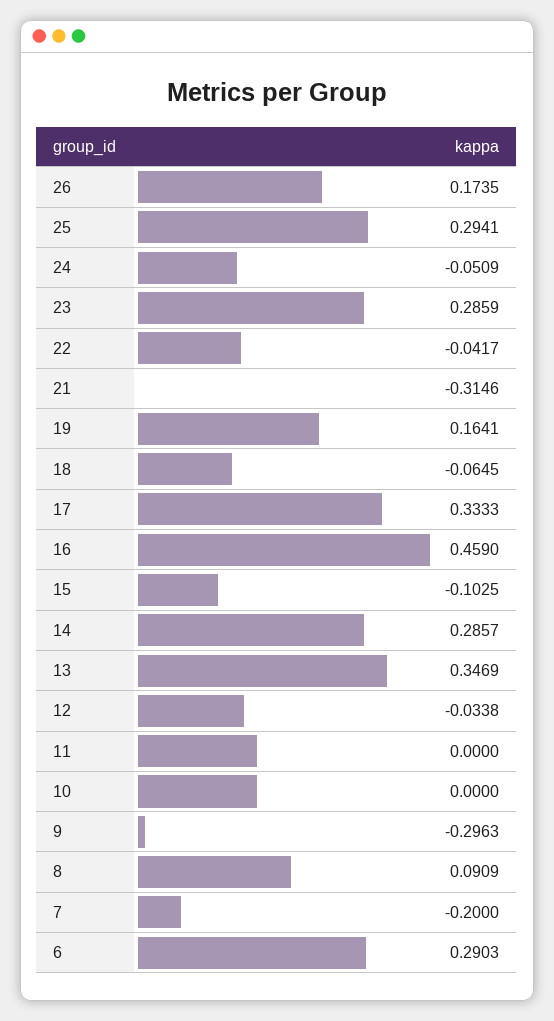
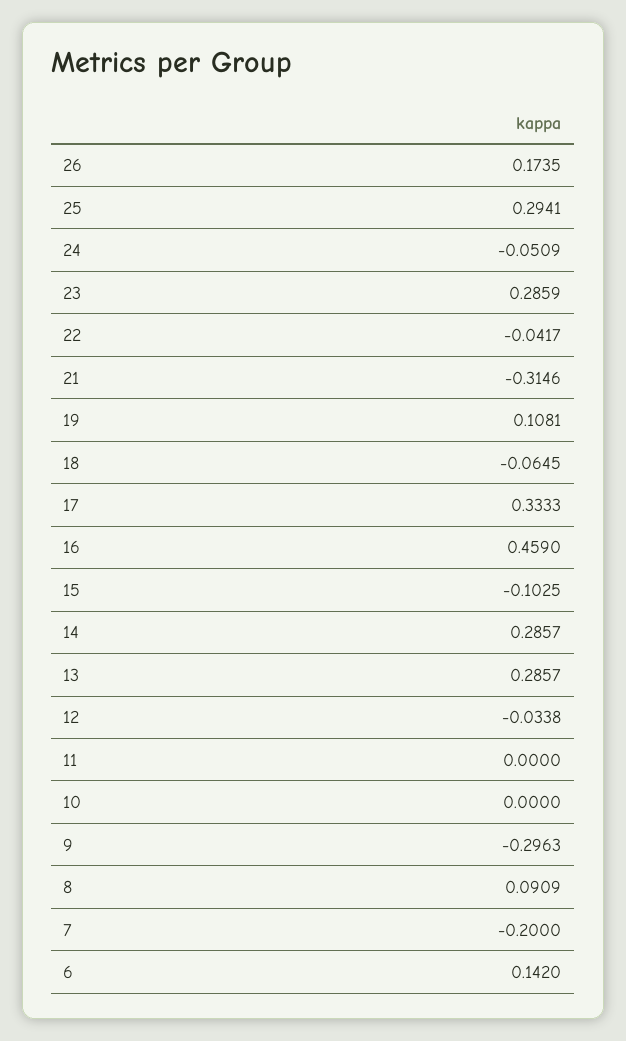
19: 0.1641 -> 0.1081
13: 0.3469 -> 0.2857
6: 0.2903 -> 0.142

